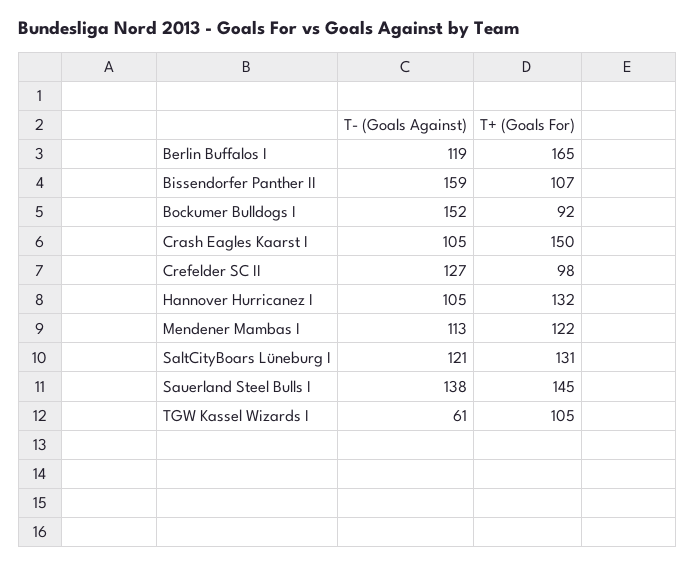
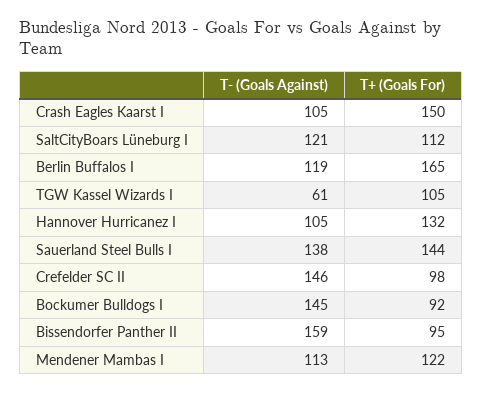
T+ (Goals For), Bissendorfer Panther II: 107 -> 95
T- (Goals Against), Bockumer Bulldogs I: 152 -> 145
T- (Goals Against), Crefelder SC II: 127 -> 146
T+ (Goals For), SaltCityBoars Lüneburg I: 131 -> 112
T+ (Goals For), Sauerland Steel Bulls I: 145 -> 144

